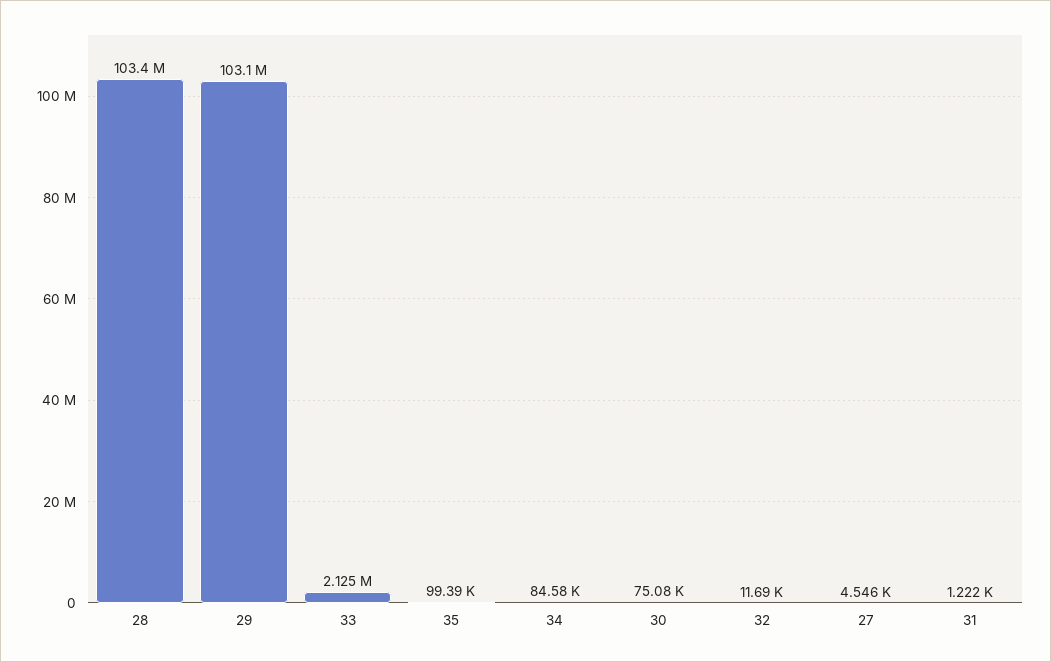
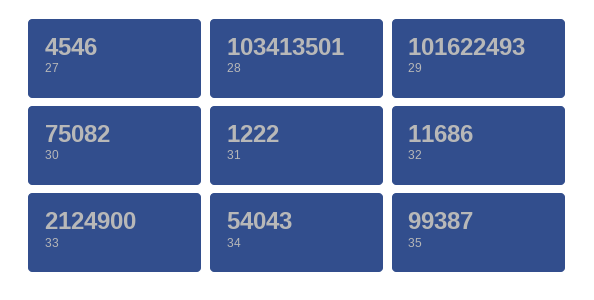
29: 103100000 -> 101622493
34: 84580 -> 54043

